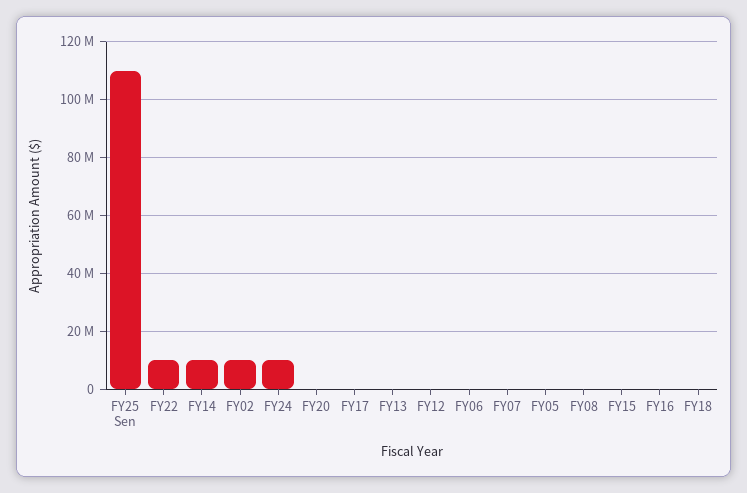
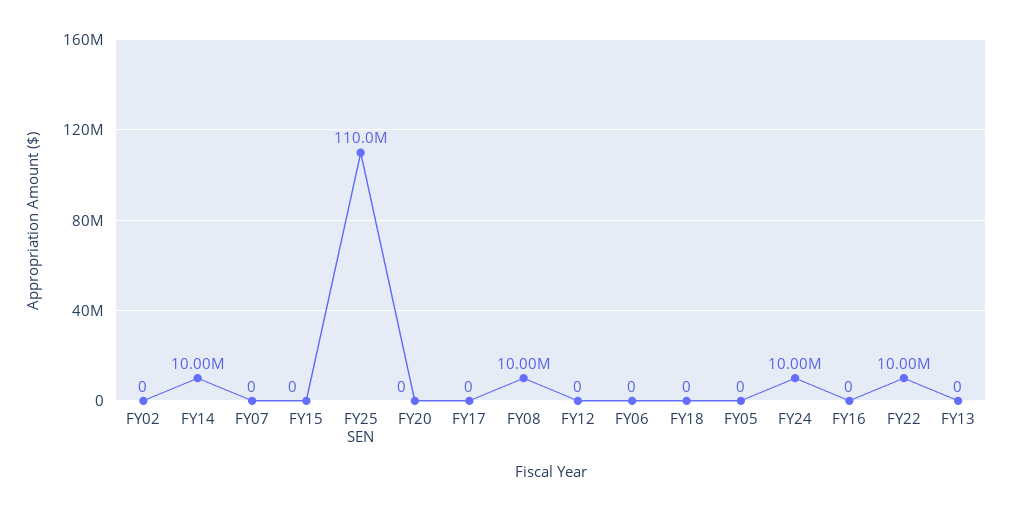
FY02: 10000000 -> 0
FY08: 0 -> 10000000

